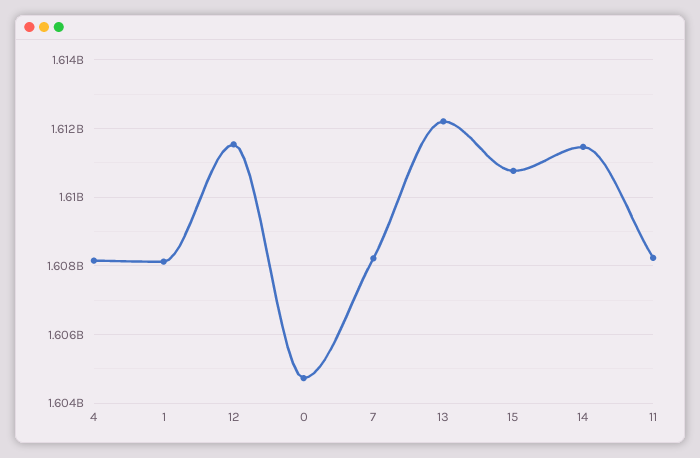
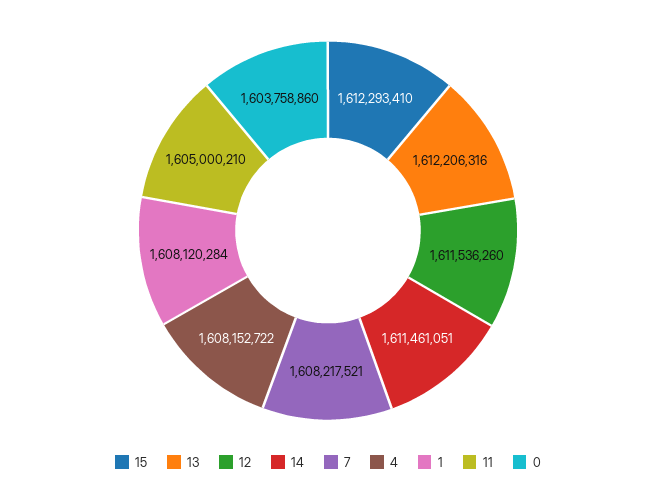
0: 1604800000 -> 1603758860
15: 1610800000 -> 1612293410
11: 1608200000 -> 1605000210

